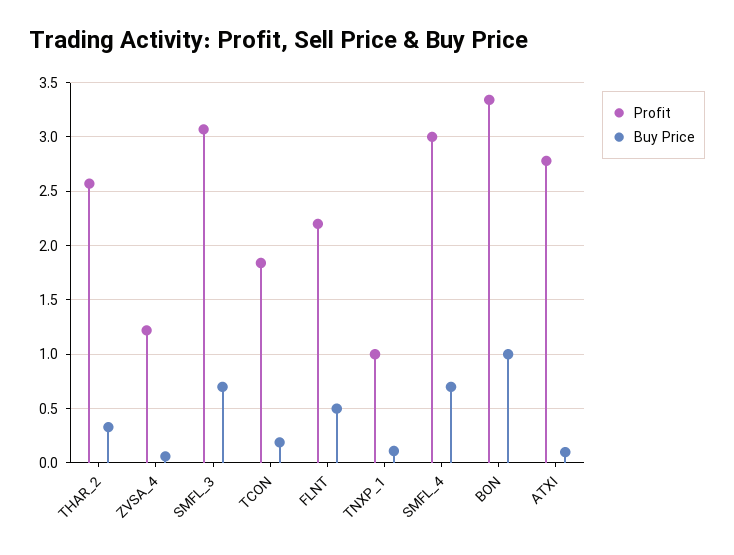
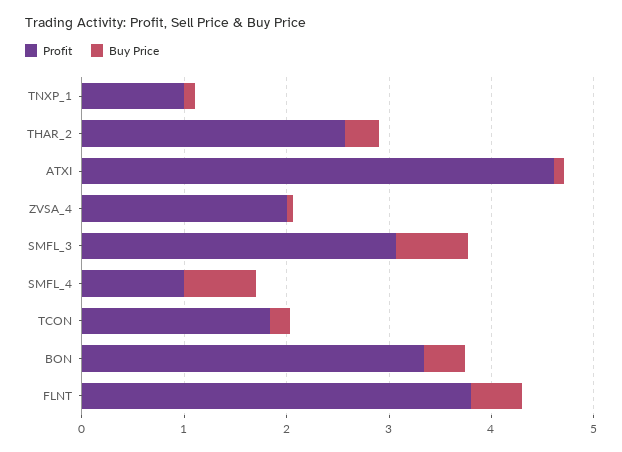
Profit, ZVSA_4: 1.2 -> 2
Profit, FLNT: 2.2 -> 3.8
Profit, SMFL_4: 3 -> 1
Buy Price, BON: 1 -> 0.4
Profit, ATXI: 2.8 -> 4.6

